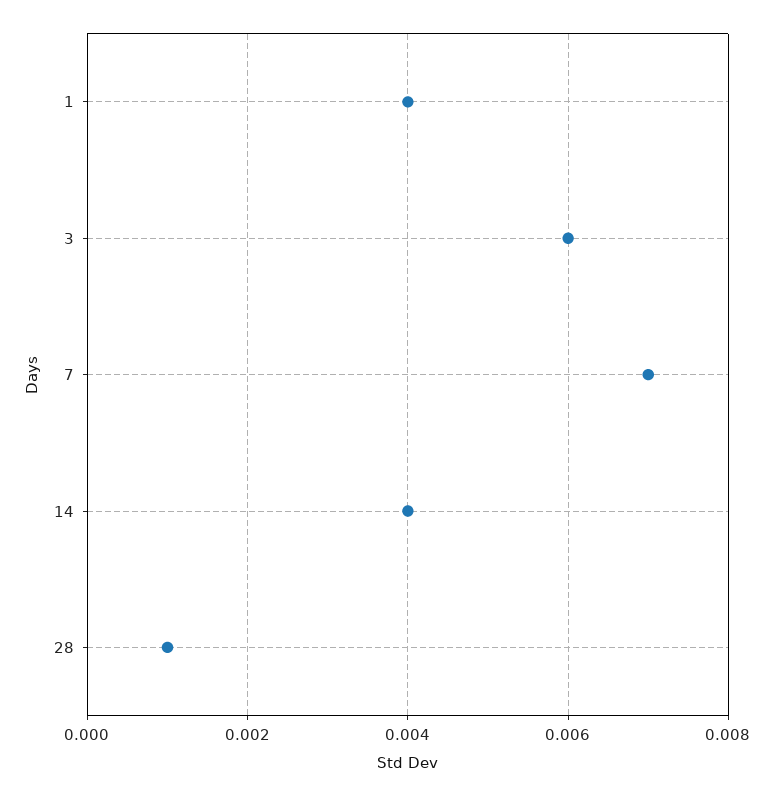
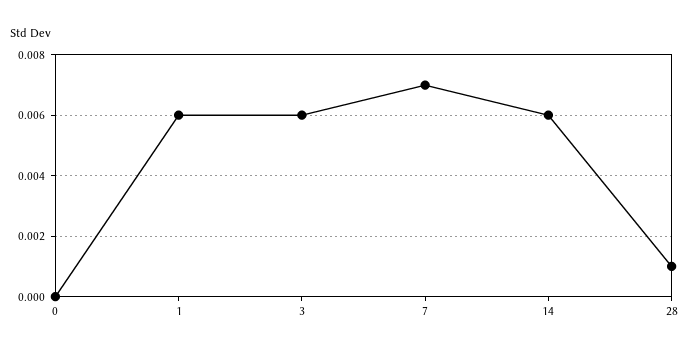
1: 0.004 -> 0.006
14: 0.004 -> 0.006
0: none -> 0

